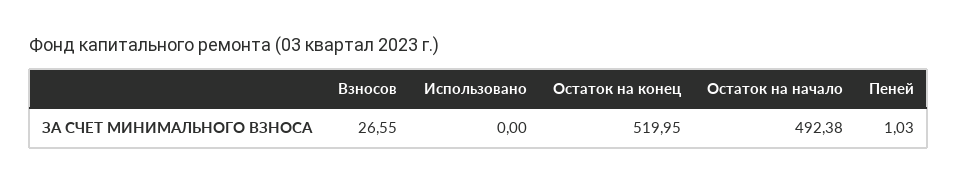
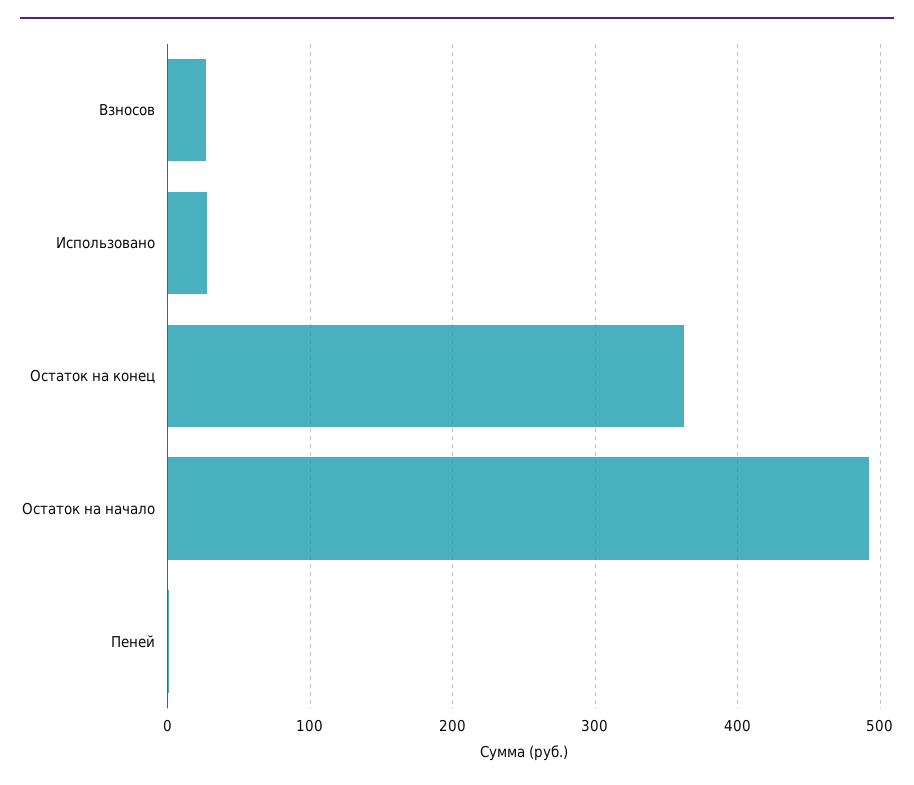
Использовано: 0 -> 30
Остаток на конец: 519.95 -> 360

